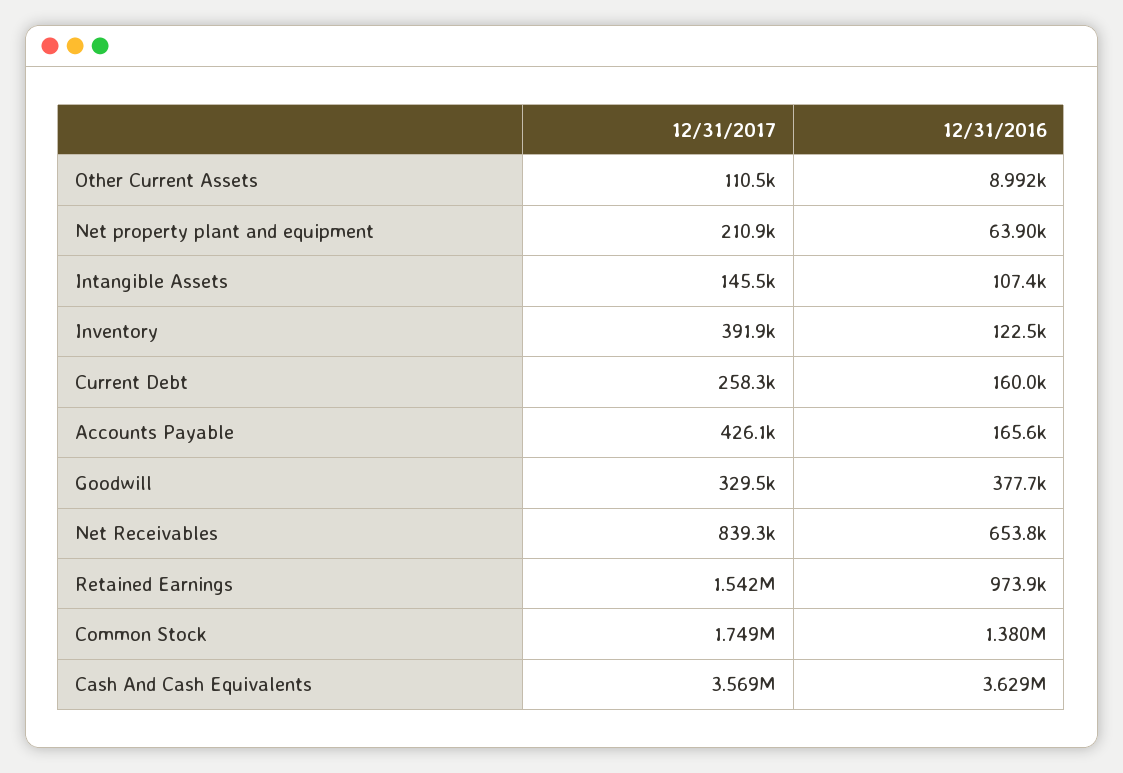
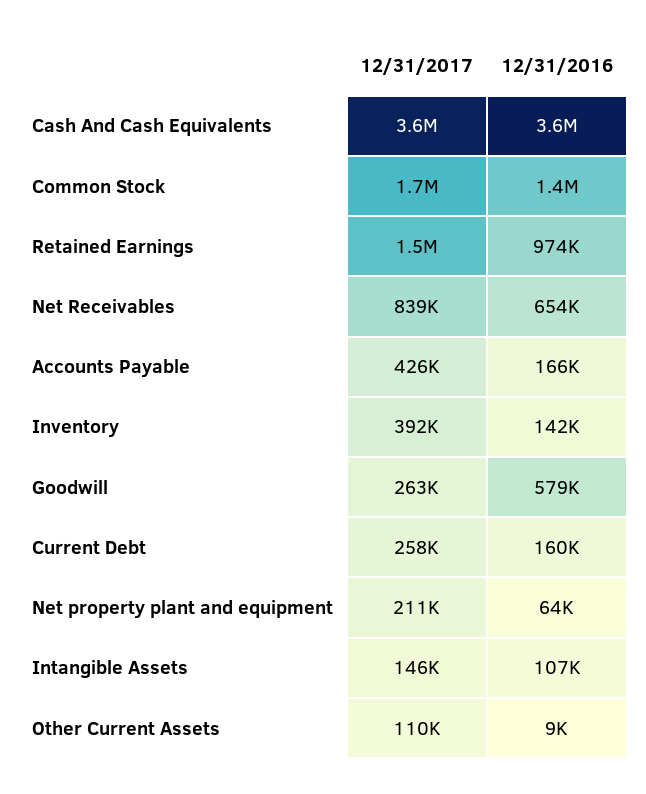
12/31/2016, Inventory: 122500 -> 142000
12/31/2017, Goodwill: 329500 -> 263000
12/31/2016, Goodwill: 377700 -> 579000

